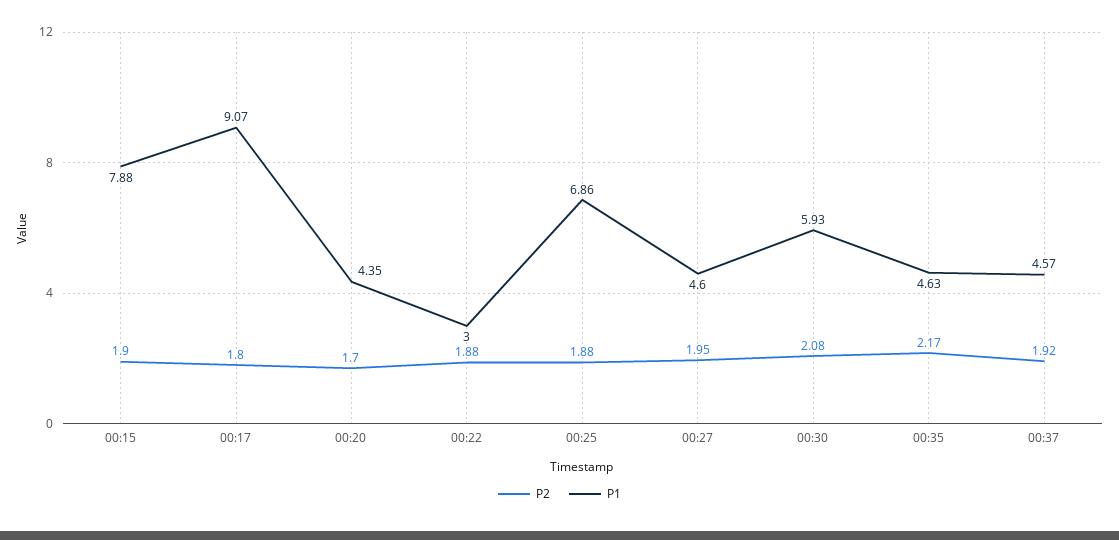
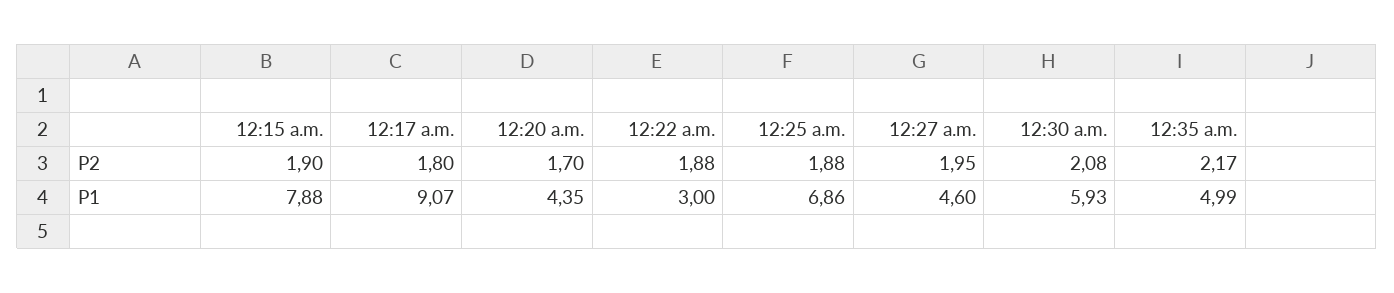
P1, 00:35: 4.63 -> 4.99
P2, 00:37: 1.92 -> none
P1, 00:37: 4.57 -> none

